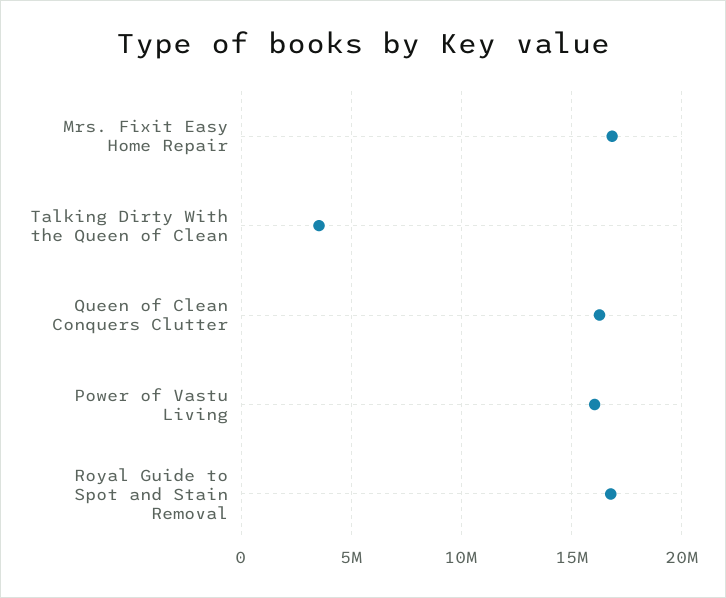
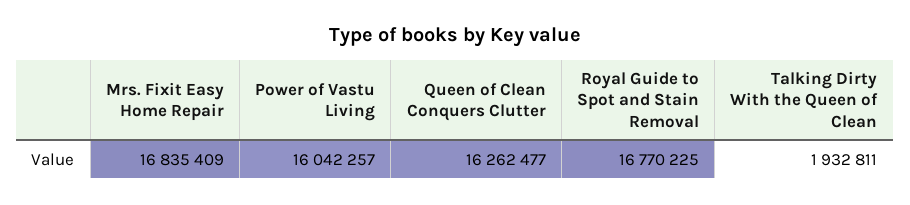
Talking Dirty With the Queen of Clean: 3500000 -> 1932811

